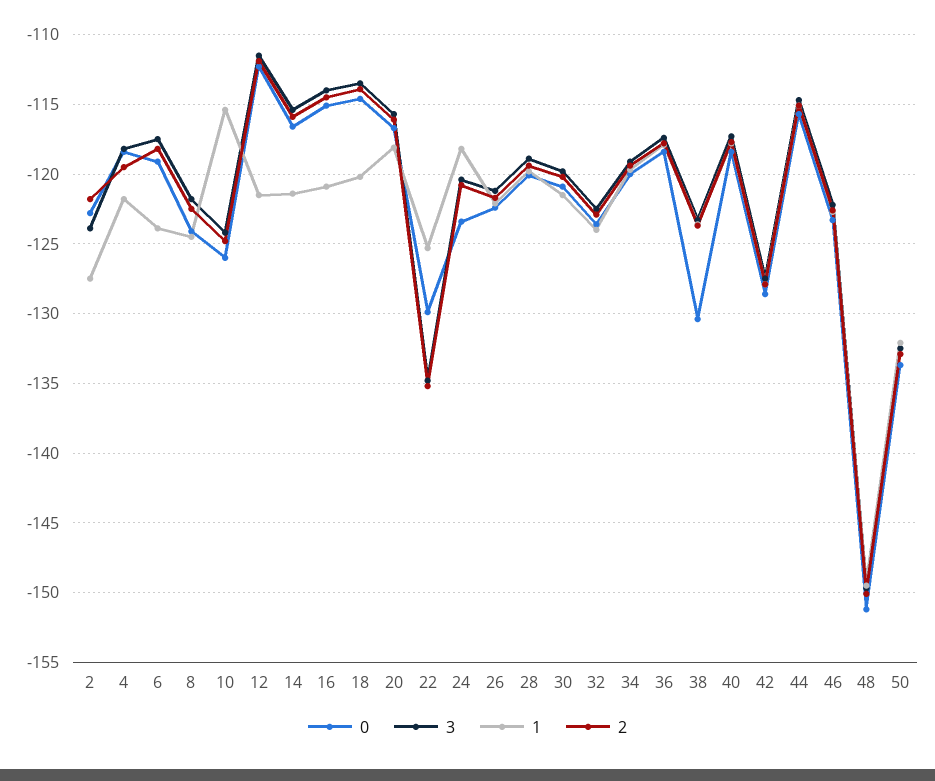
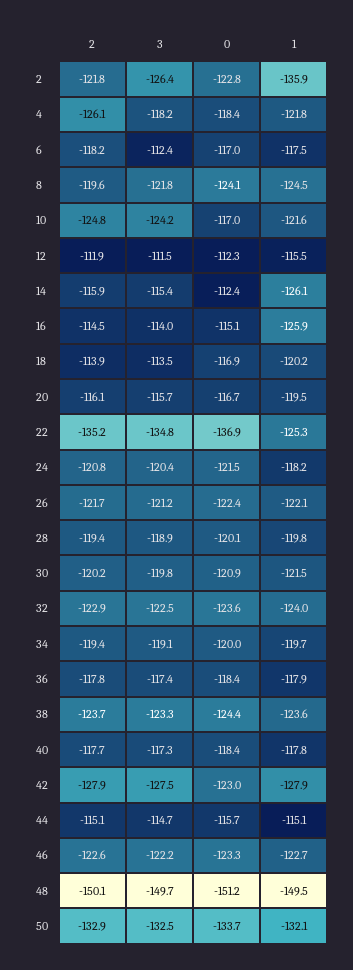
3, 2: -124 -> -126.4
1, 2: -127.5 -> -135.9
2, 4: -119.5 -> -126.1
0, 6: -119 -> -117
3, 6: -117.5 -> -112.4
1, 6: -124 -> -117.5
2, 8: -122.5 -> -119.6
0, 10: -126 -> -117
1, 10: -115.5 -> -121.6
1, 12: -121.5 -> -115.5
0, 14: -116.5 -> -112.4
1, 14: -121.5 -> -126.1
1, 16: -121 -> -125.9
0, 18: -114.5 -> -116.9
1, 20: -118 -> -119.5
0, 22: -130 -> -136.9
0, 24: -123.5 -> -121.5
0, 38: -130.5 -> -124.4
0, 42: -128.5 -> -123

